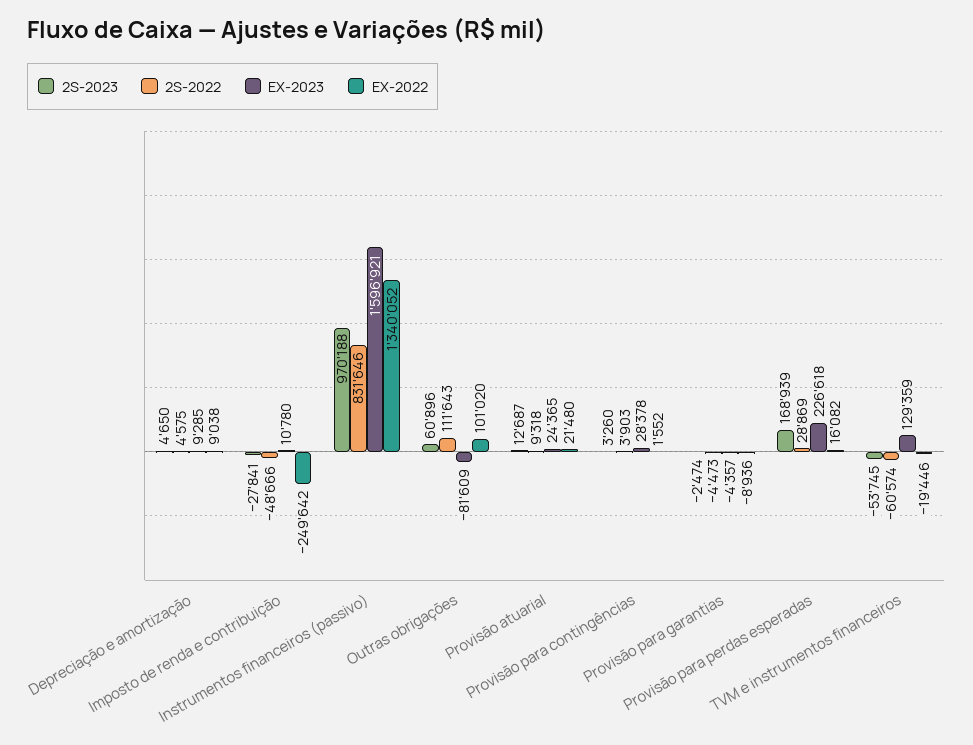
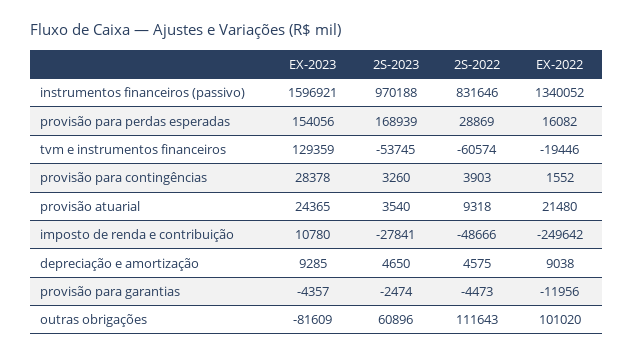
2S-2023, Provisão atuarial: 12687 -> 3540
EX-2022, Provisão para garantias: -8936 -> -11956
EX-2023, Provisão para perdas esperadas: 226618 -> 154056

